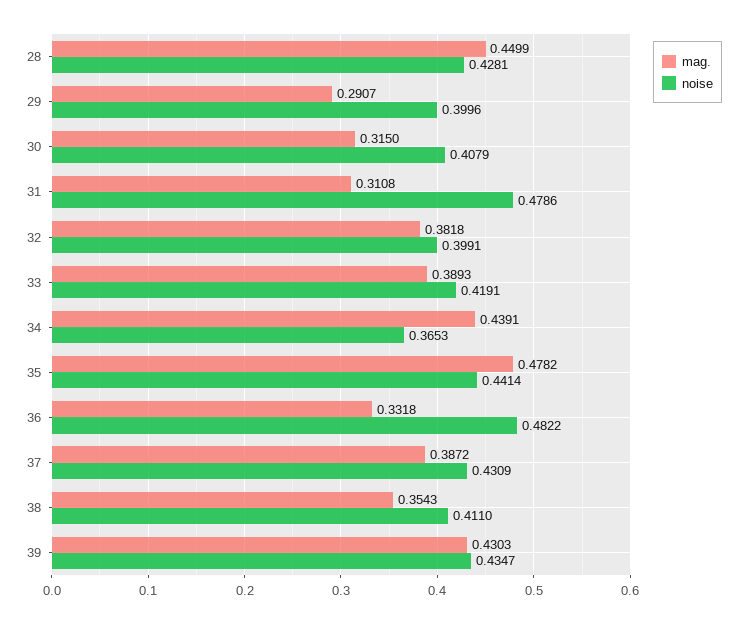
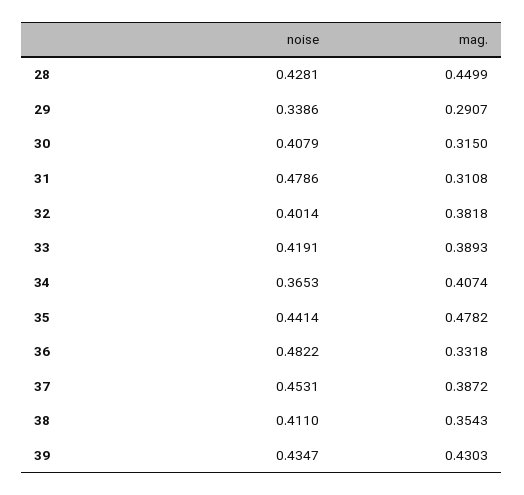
noise, 29: 0.3996 -> 0.3386
noise, 32: 0.3991 -> 0.4014
mag., 34: 0.4391 -> 0.4074
noise, 37: 0.4309 -> 0.4531

